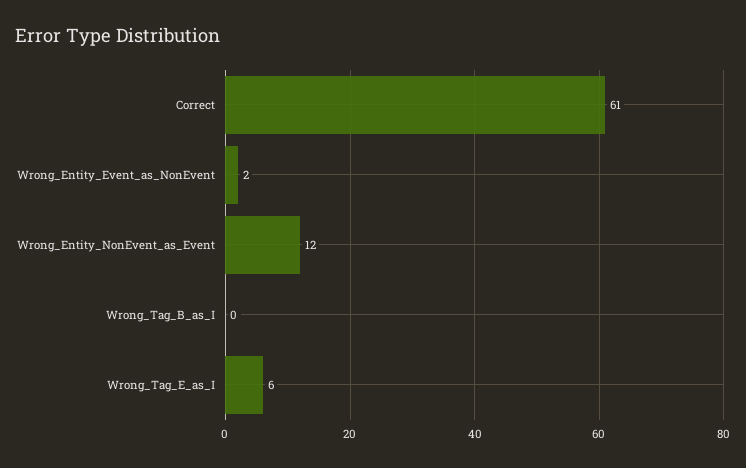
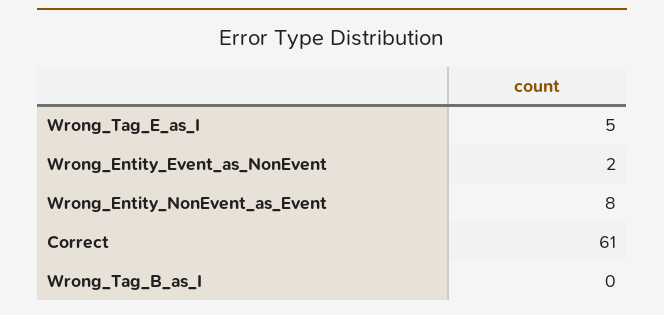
Wrong_Entity_NonEvent_as_Event: 12 -> 8
Wrong_Tag_E_as_I: 6 -> 5

